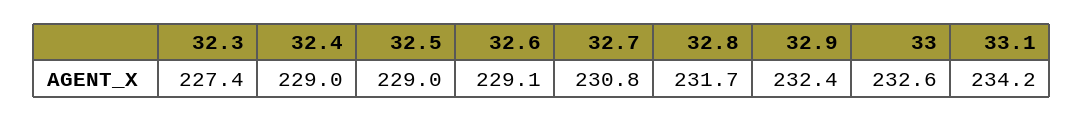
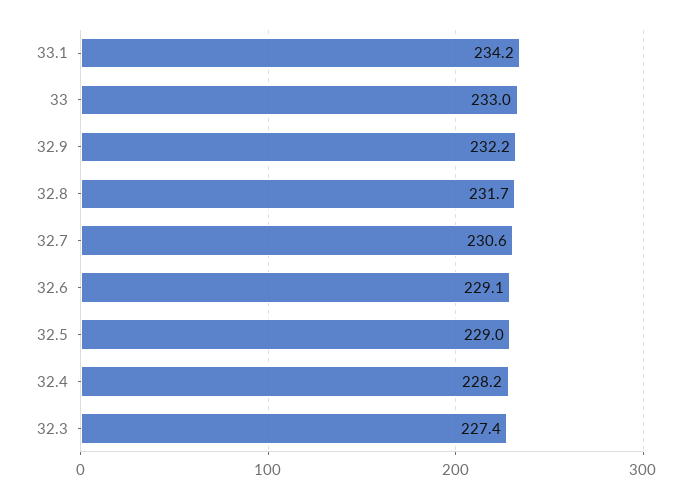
32.4: 229 -> 228.2
32.7: 230.8 -> 230.6
32.9: 232.4 -> 232.2
33: 232.6 -> 233

